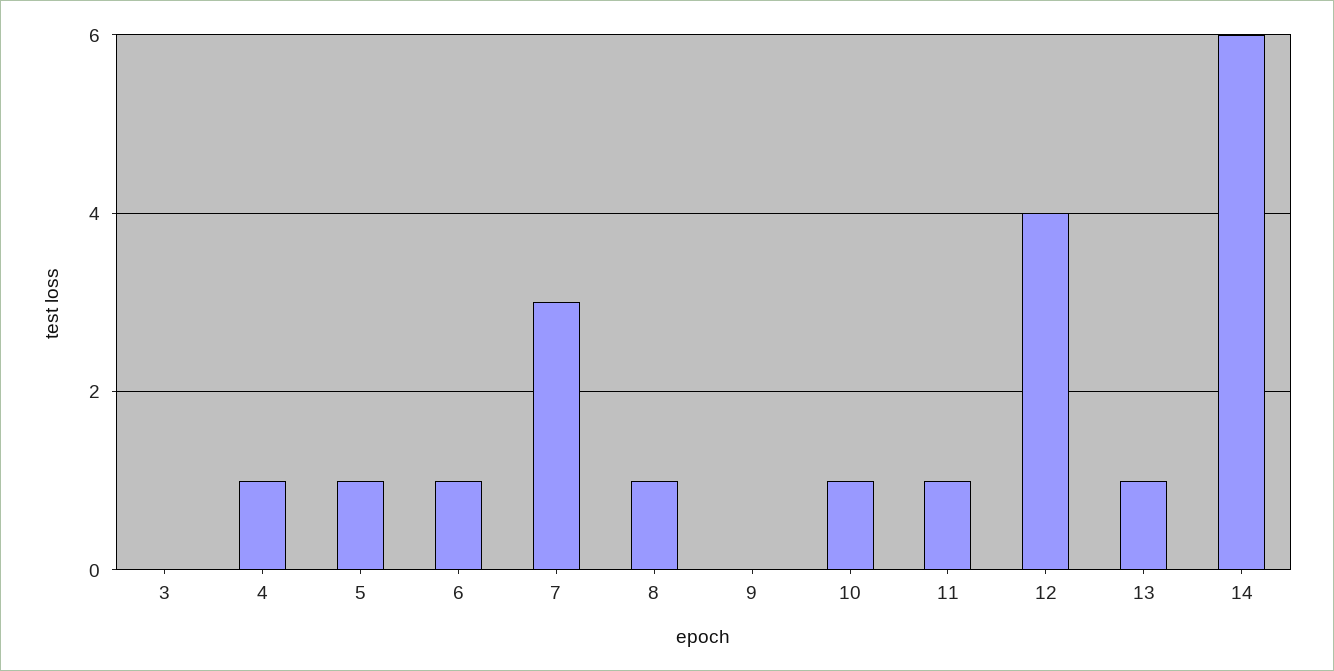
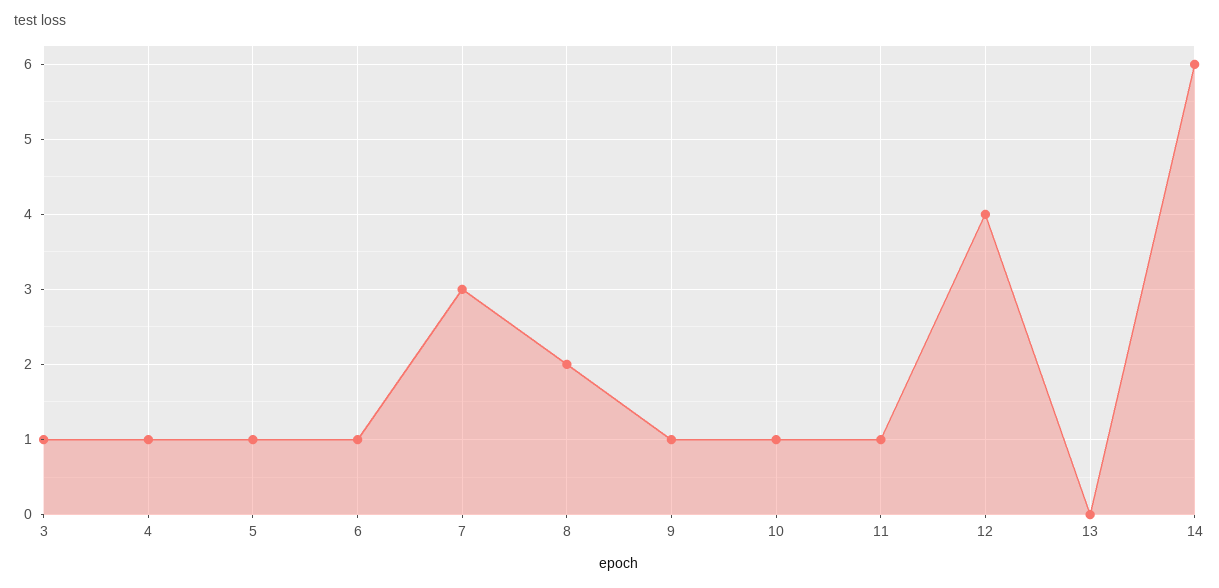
3: 0 -> 1
8: 1 -> 2
9: 0 -> 1
13: 1 -> 0

